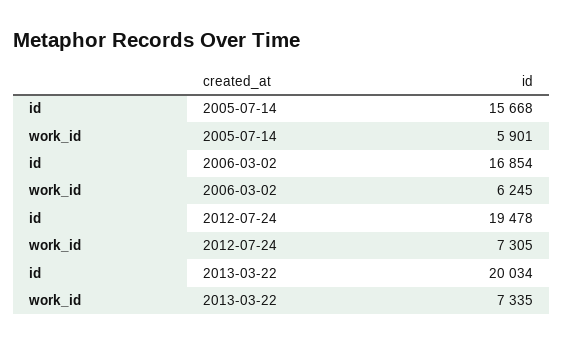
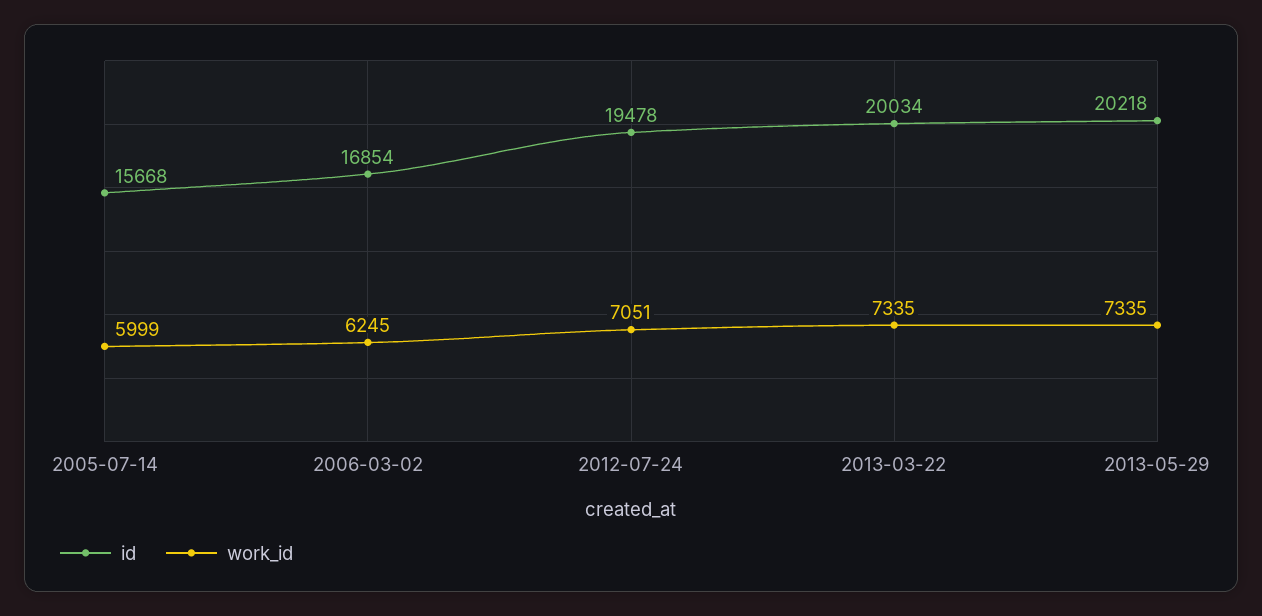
work_id, 2005-07-14: 5901 -> 5999
work_id, 2012-07-24: 7305 -> 7051
id, 2013-05-29: none -> 20218
work_id, 2013-05-29: none -> 7335

